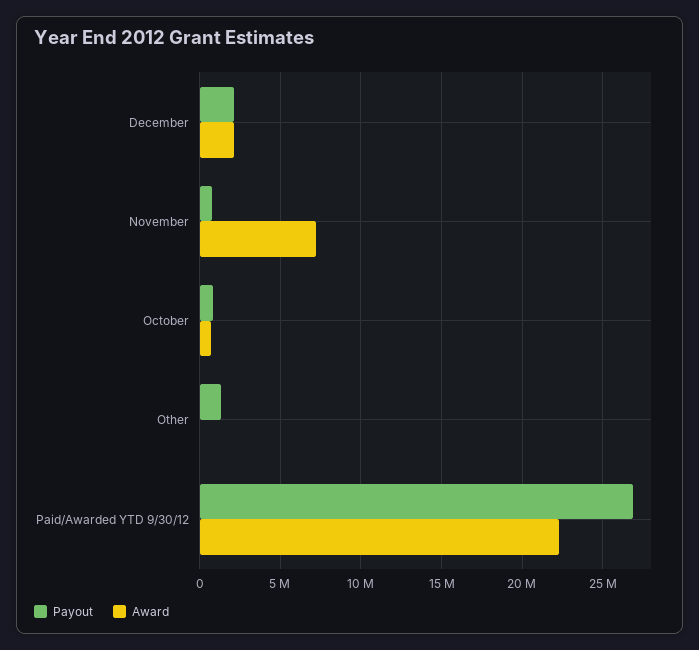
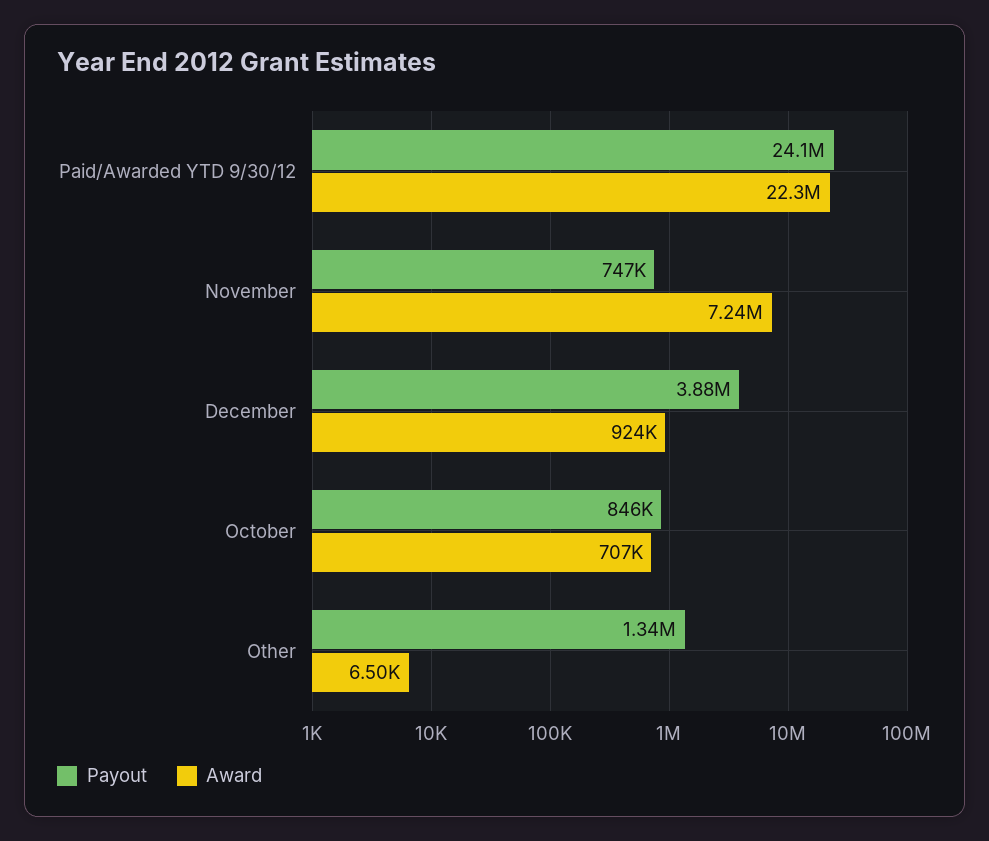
Payout, December: 2000000 -> 3880000
Award, December: 2000000 -> 924000
Payout, Paid/Awarded YTD 9/30/12: 27000000 -> 24100000

